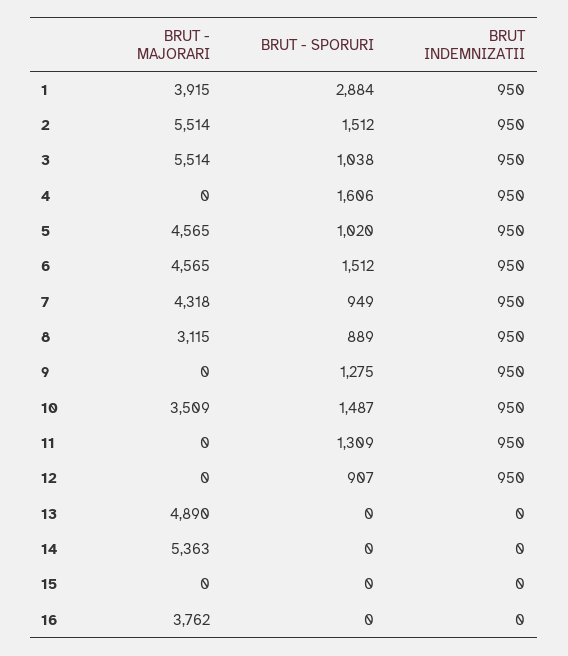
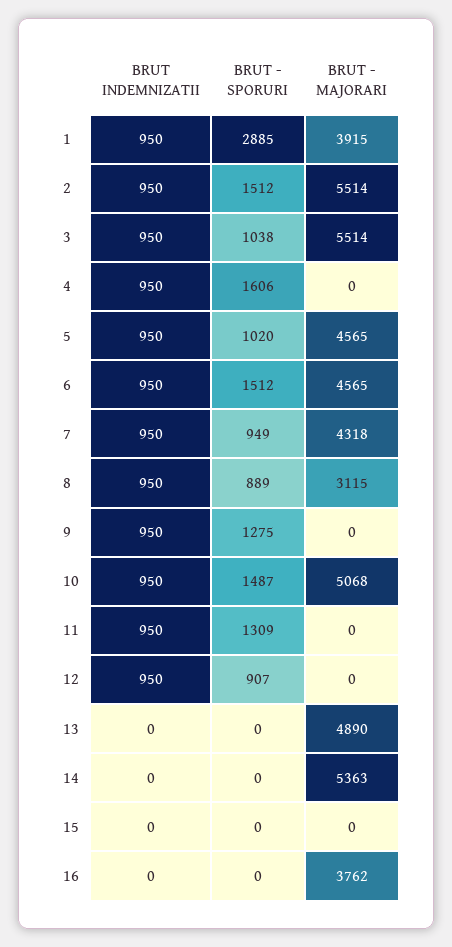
BRUT - SPORURI, 1: 2884 -> 2885
BRUT - MAJORARI, 10: 3509 -> 5068

